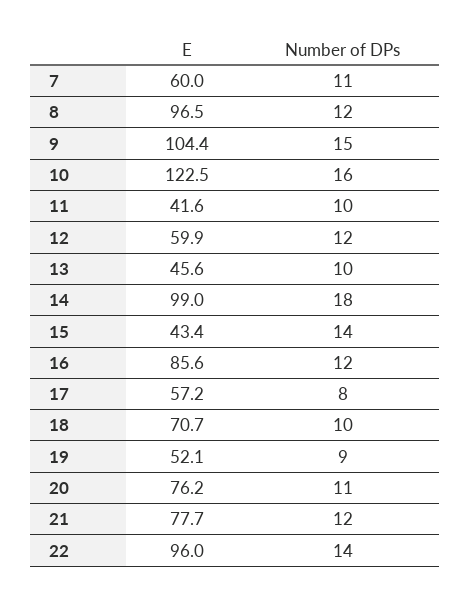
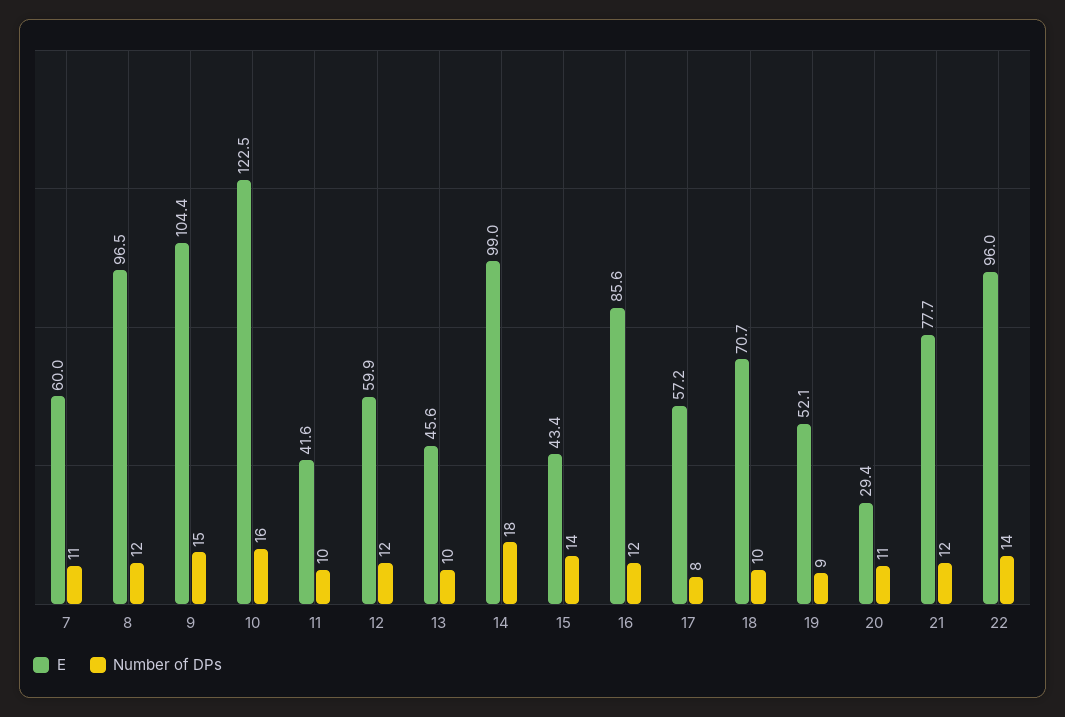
E, 20: 76.2 -> 29.4

